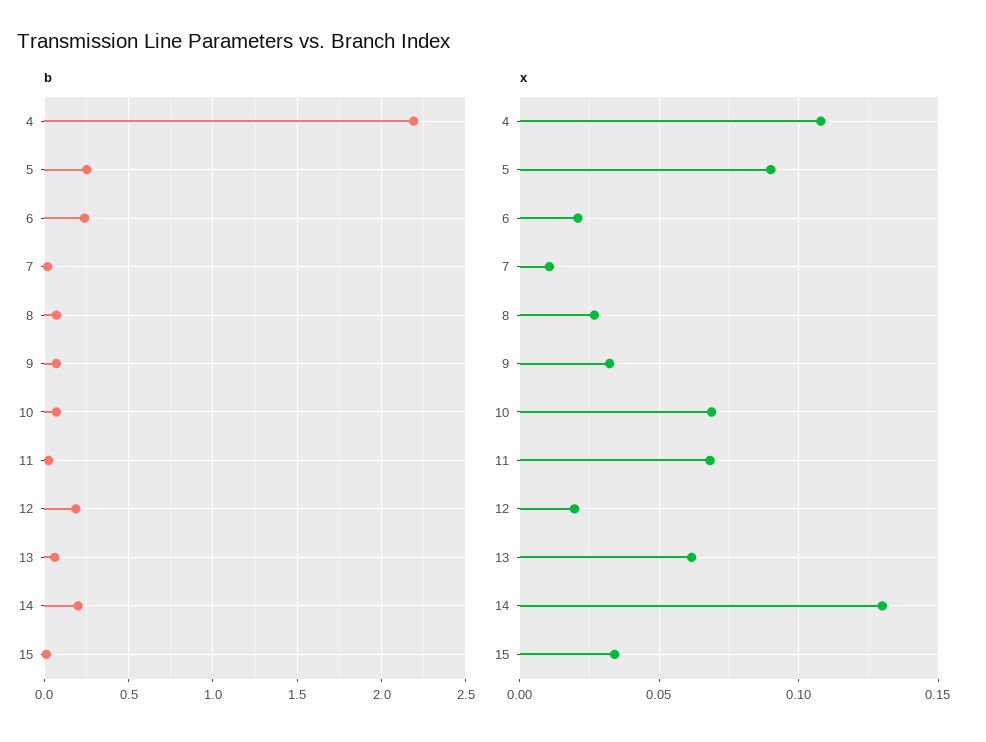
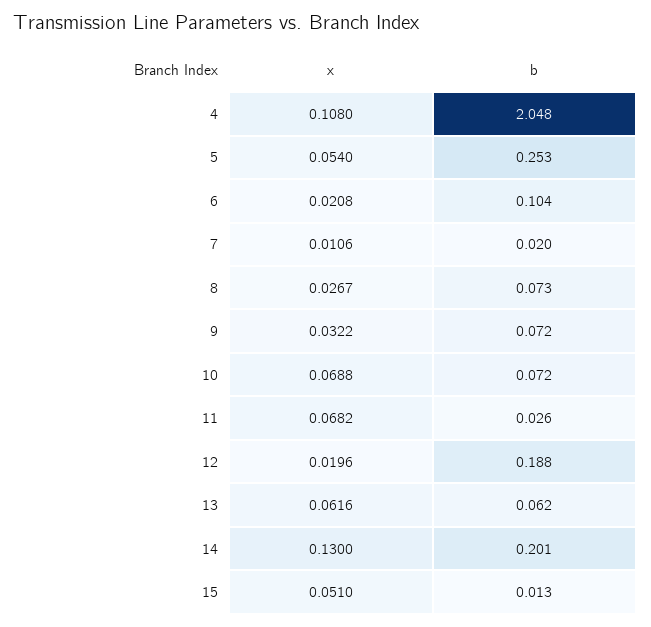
b, 4: 2.2 -> 2.048
b, 6: 0.25 -> 0.104
x, 5: 0.09 -> 0.054
x, 15: 0.035 -> 0.051

